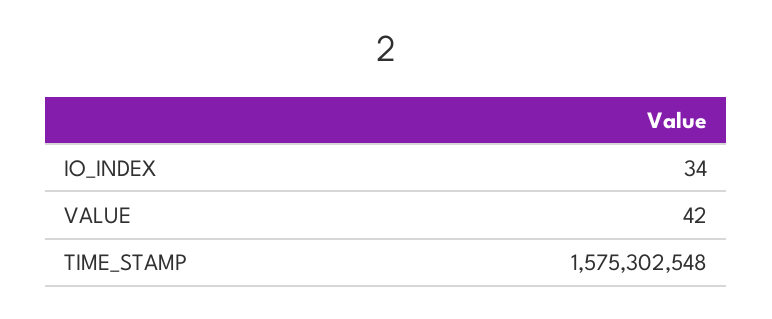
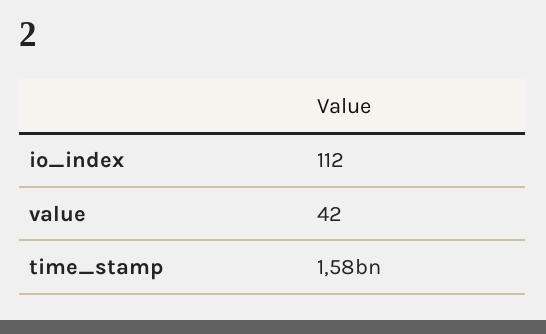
IO_INDEX: 34 -> 112

